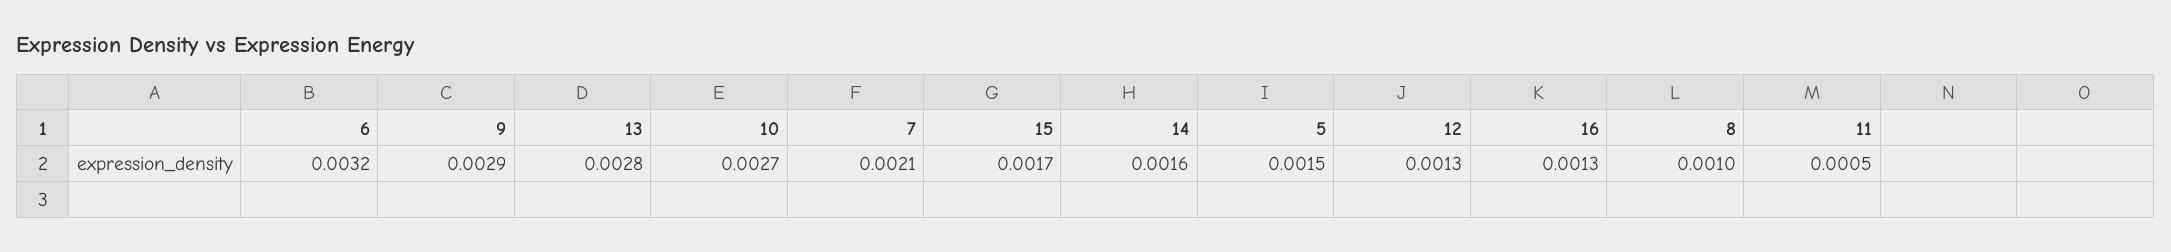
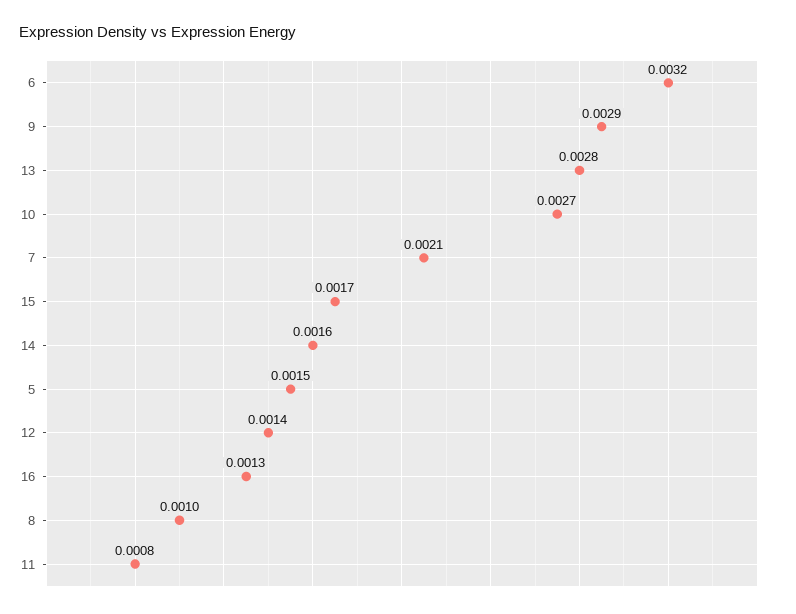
12: 0.0013 -> 0.0014
11: 0.0005 -> 0.0008

